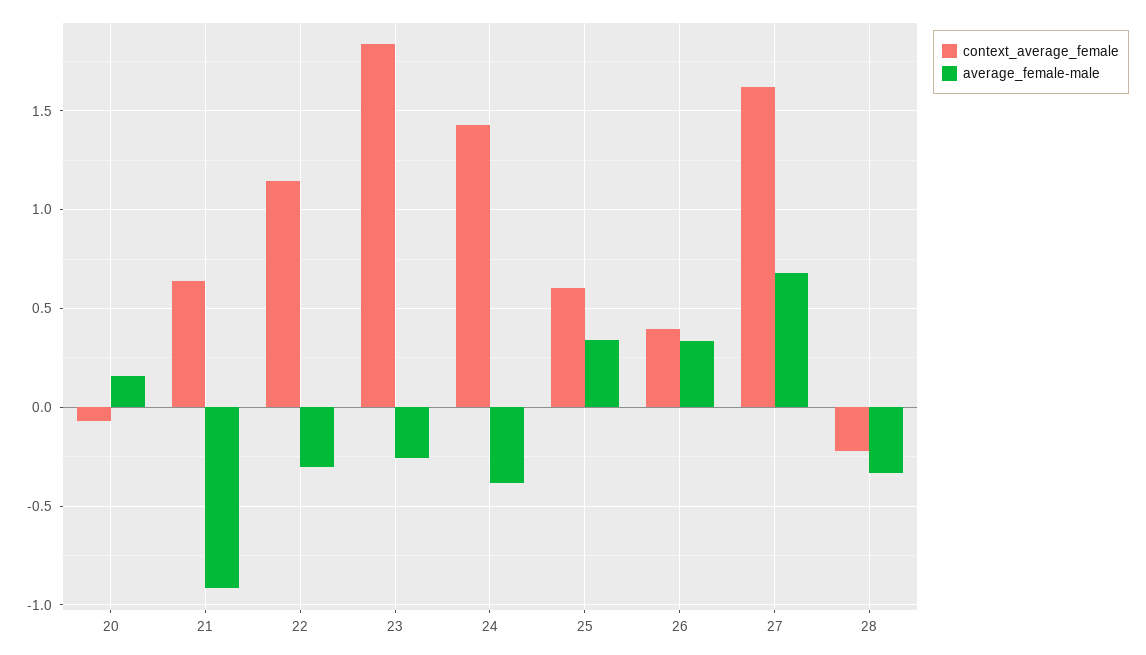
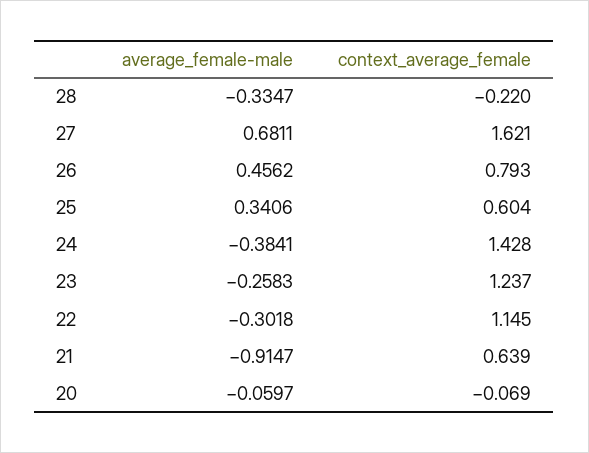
average_female-male, 20: 0.15 -> -0.0597
context_average_female, 23: 1.85 -> 1.237
context_average_female, 26: 0.4 -> 0.793
average_female-male, 26: 0.35 -> 0.4562

